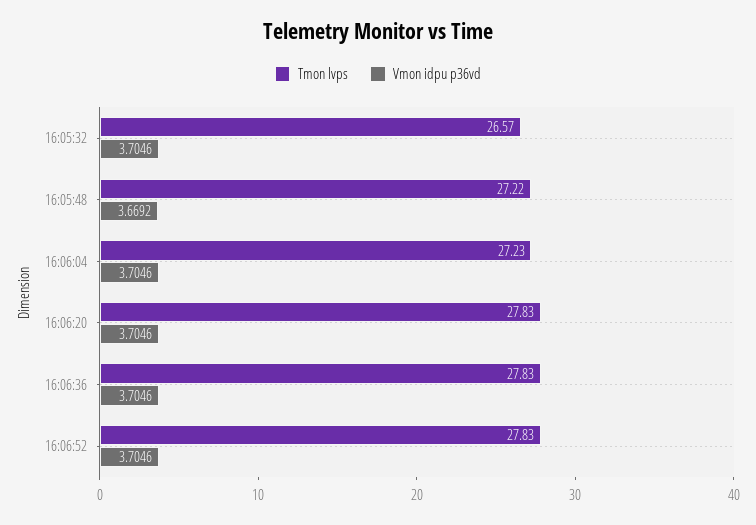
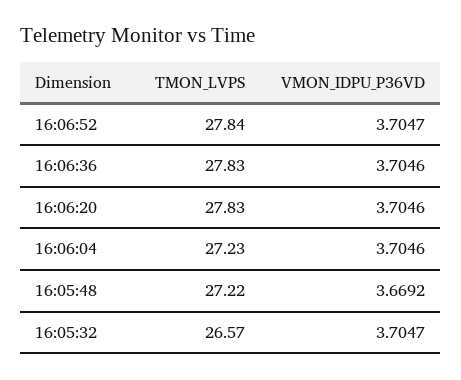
Vmon idpu p36vd, 16:05:32: 3.7046 -> 3.7047
Tmon lvps, 16:06:52: 27.83 -> 27.84
Vmon idpu p36vd, 16:06:52: 3.7046 -> 3.7047

